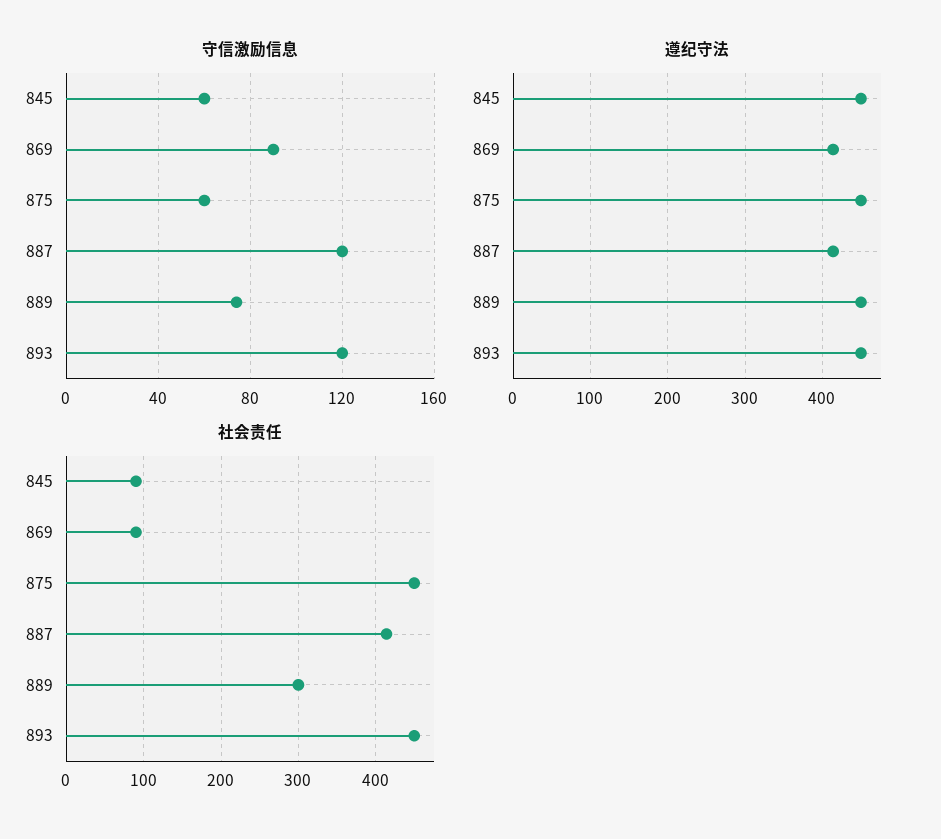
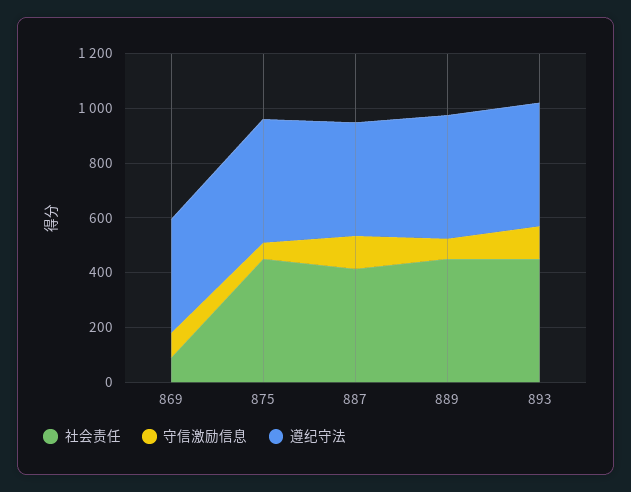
守信激励信息, 845: 60 -> none
遵纪守法, 845: 450 -> none
社会责任, 845: 90 -> none
社会责任, 889: 300 -> 450

